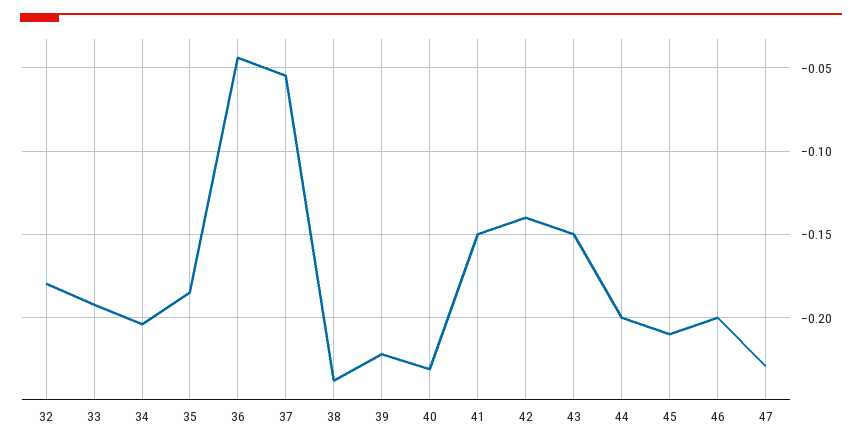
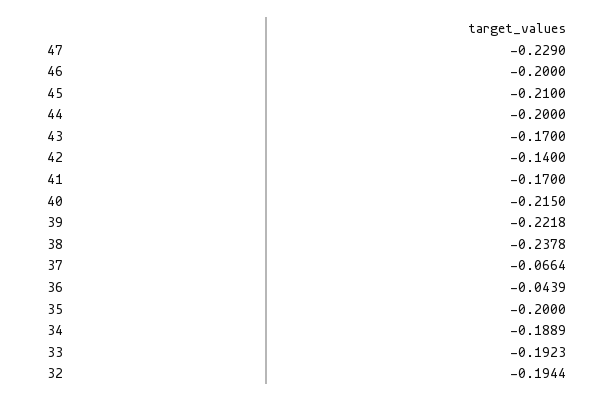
32: -0.18 -> -0.1944
34: -0.205 -> -0.1889
35: -0.185 -> -0.2
37: -0.055 -> -0.0664
40: -0.23 -> -0.215
41: -0.15 -> -0.17
43: -0.15 -> -0.17

